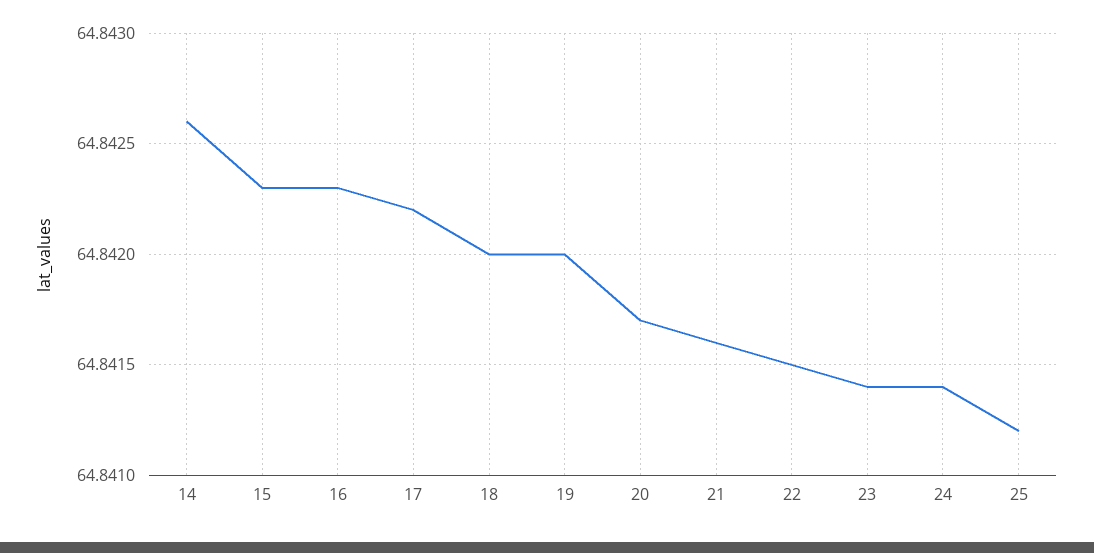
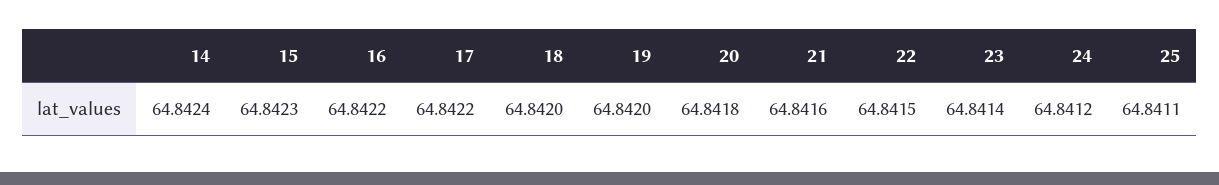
14: 64.8426 -> 64.8424
16: 64.8423 -> 64.8422
20: 64.8417 -> 64.8418
24: 64.8414 -> 64.8412
25: 64.8412 -> 64.8411

